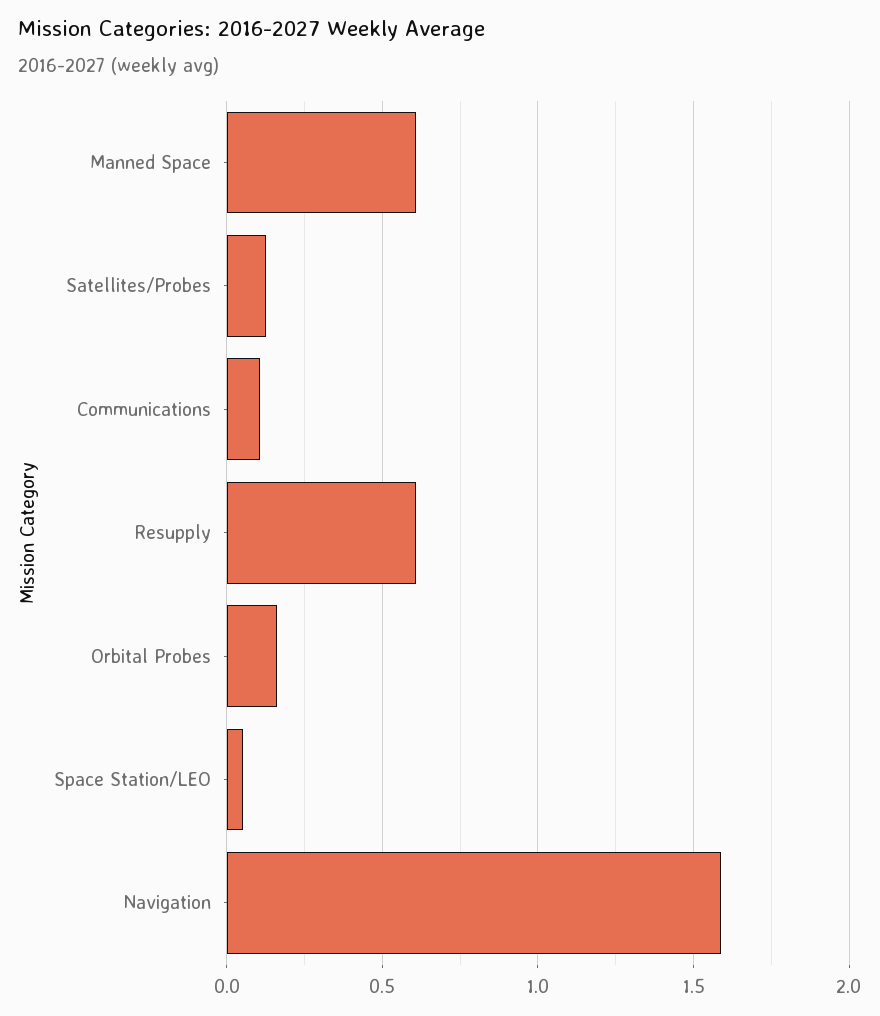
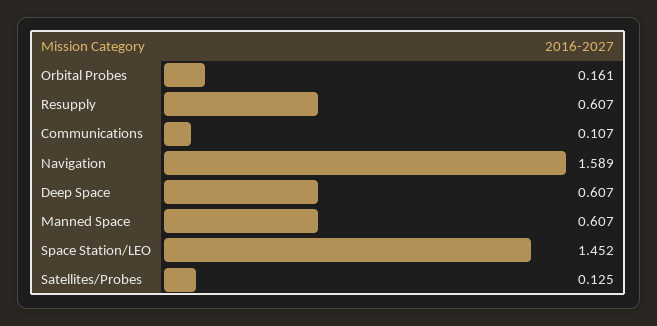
Space Station/LEO: 0.05 -> 1.452
Deep Space: none -> 0.607

